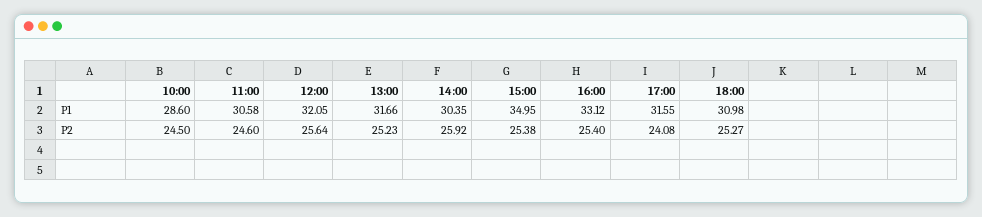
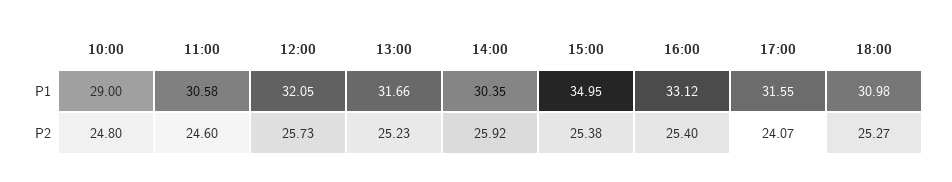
10:00, P1: 28.6 -> 29
10:00, P2: 24.5 -> 24.8
12:00, P2: 25.64 -> 25.73
17:00, P2: 24.08 -> 24.07

